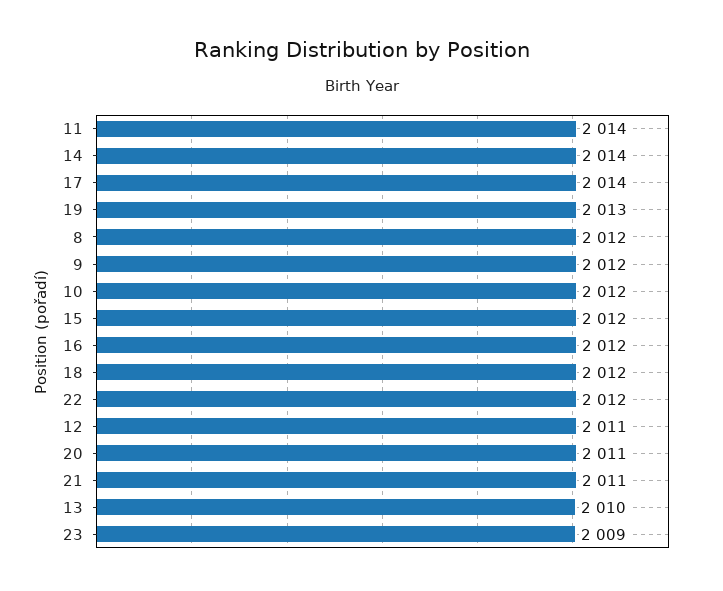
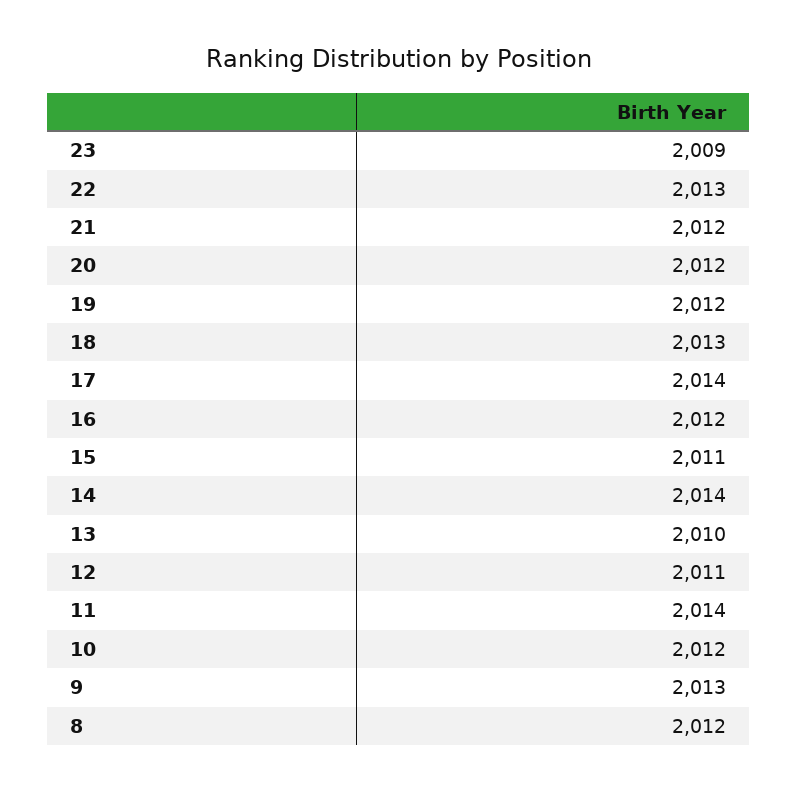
19: 2013 -> 2012
9: 2012 -> 2013
15: 2012 -> 2011
18: 2012 -> 2013
22: 2012 -> 2013
20: 2011 -> 2012
21: 2011 -> 2012

